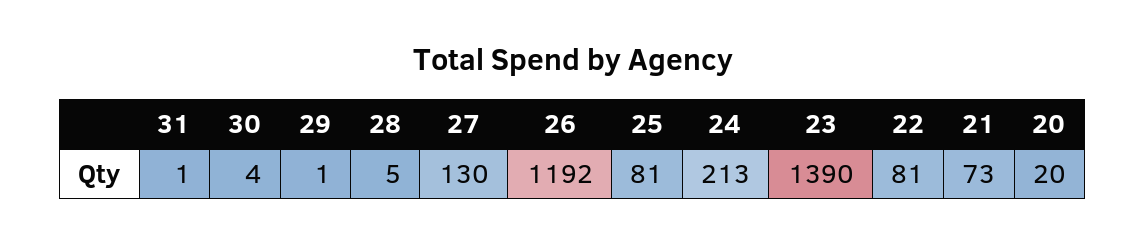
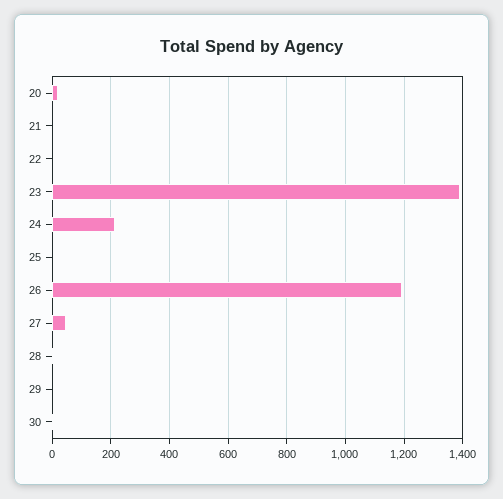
31: 1 -> none
27: 130 -> 50
25: 81 -> 0
22: 81 -> 0
21: 73 -> 0

